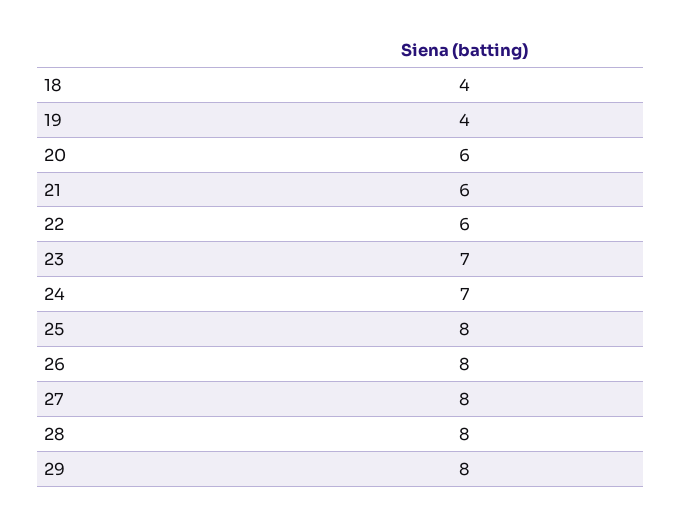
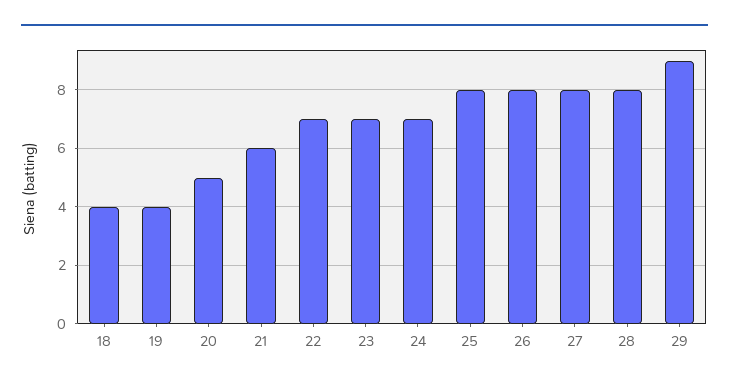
20: 6 -> 5
22: 6 -> 7
29: 8 -> 9

